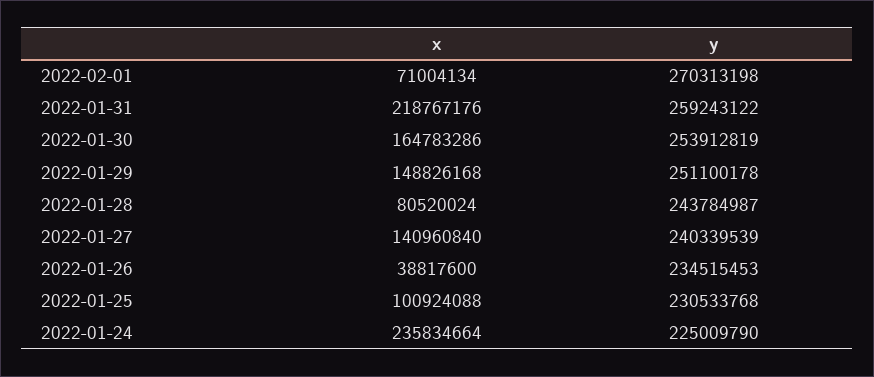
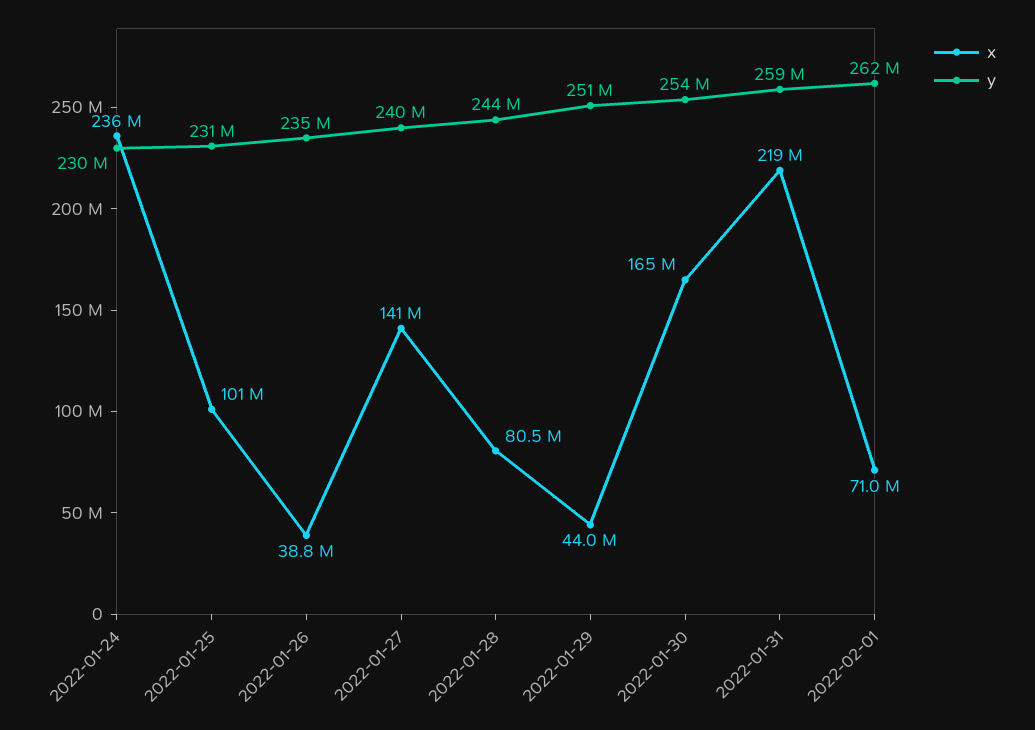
y, 2022-02-01: 270313198 -> 262000000
x, 2022-01-29: 148826168 -> 44000000
y, 2022-01-24: 225009790 -> 230000000

